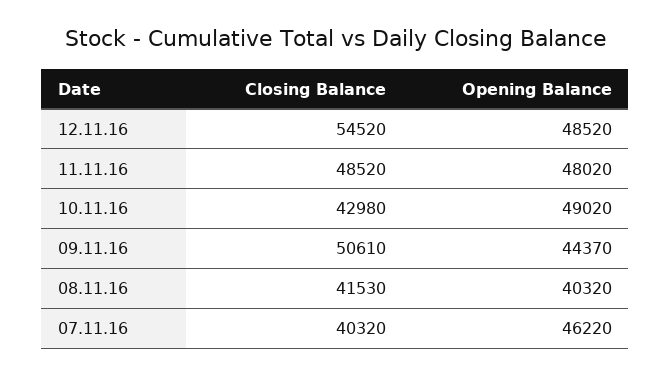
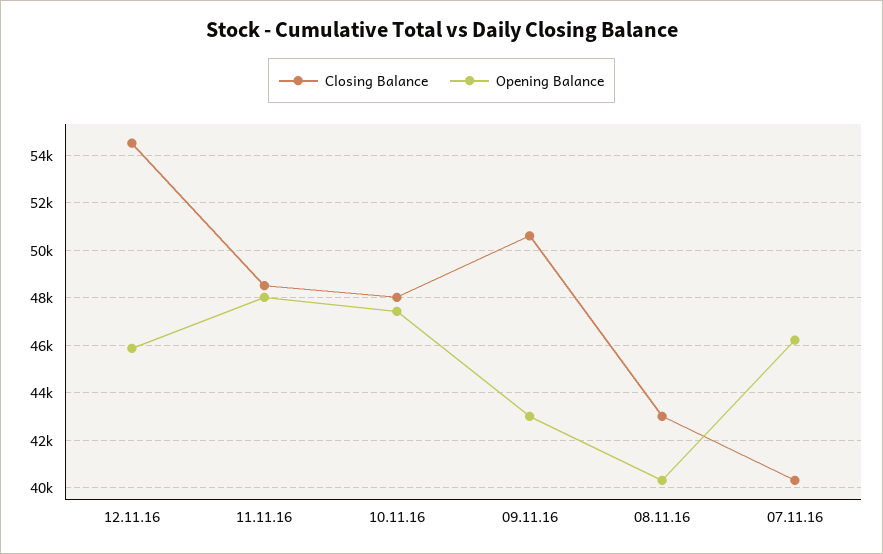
Opening Balance, 12.11.16: 48520 -> 46000
Closing Balance, 10.11.16: 42980 -> 48000
Opening Balance, 10.11.16: 49020 -> 47500
Opening Balance, 09.11.16: 44370 -> 43000
Closing Balance, 08.11.16: 41530 -> 43000

